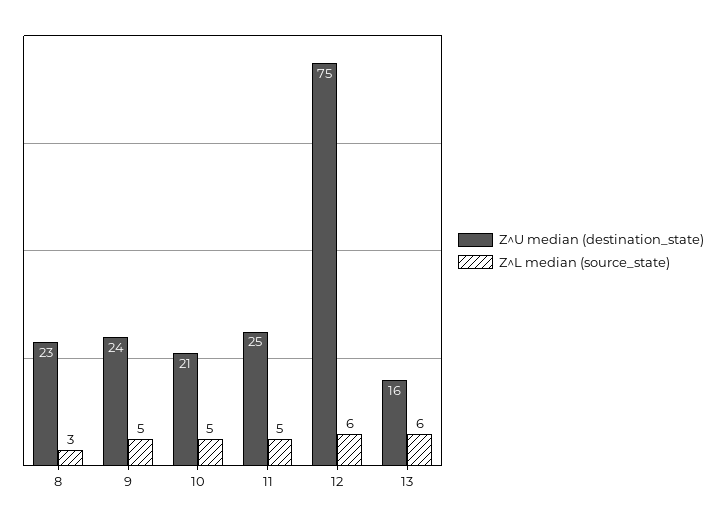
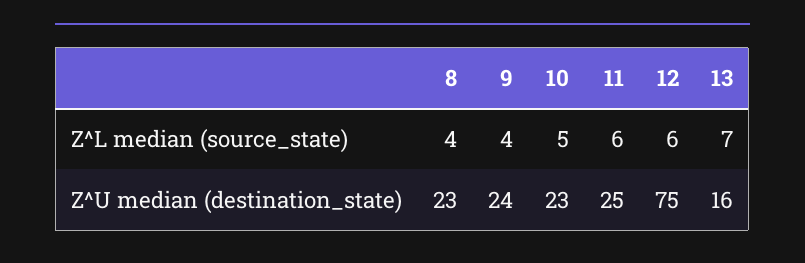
Z^L median (source_state), 8: 3 -> 4
Z^L median (source_state), 9: 5 -> 4
Z^U median (destination_state), 10: 21 -> 23
Z^L median (source_state), 11: 5 -> 6
Z^L median (source_state), 13: 6 -> 7

